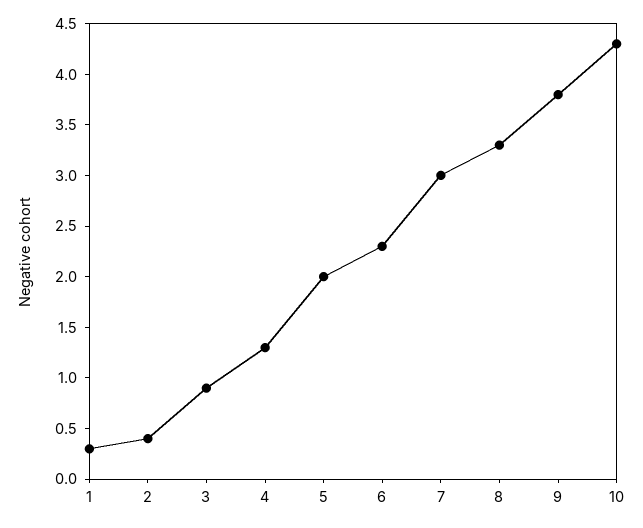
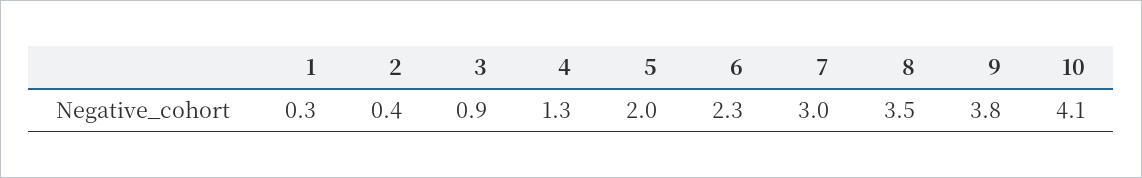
8: 3.3 -> 3.5
10: 4.3 -> 4.1

